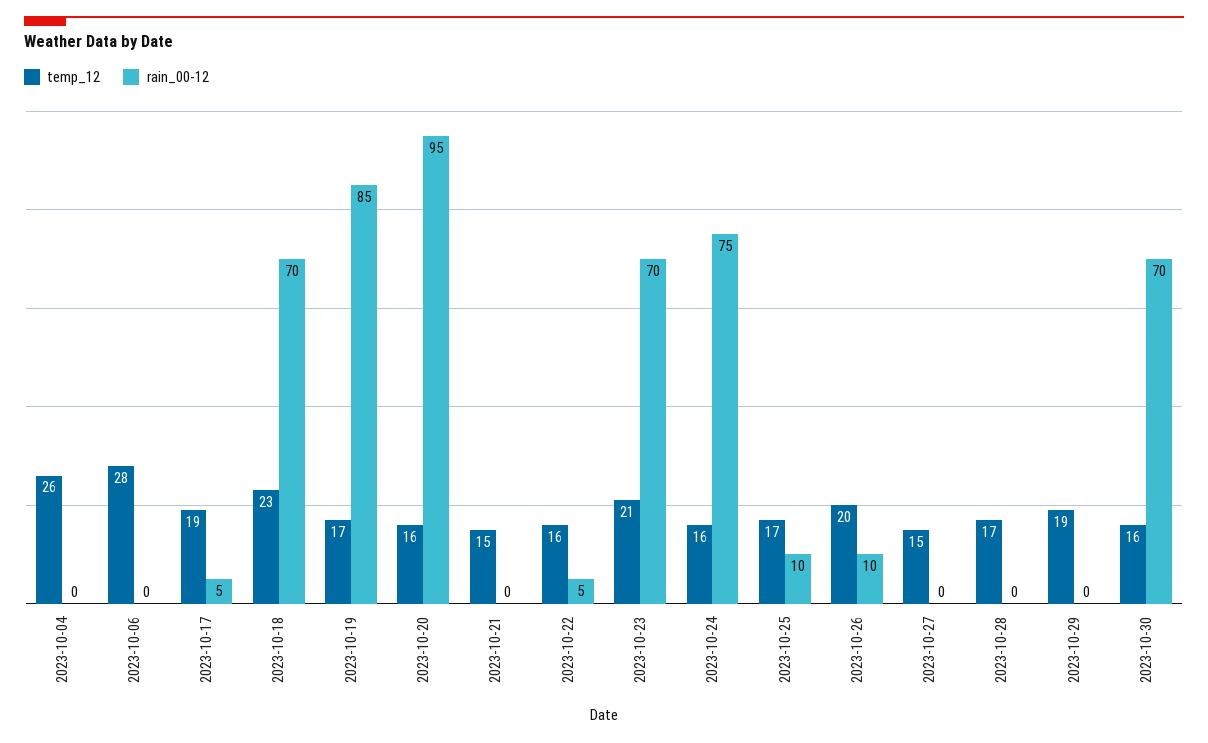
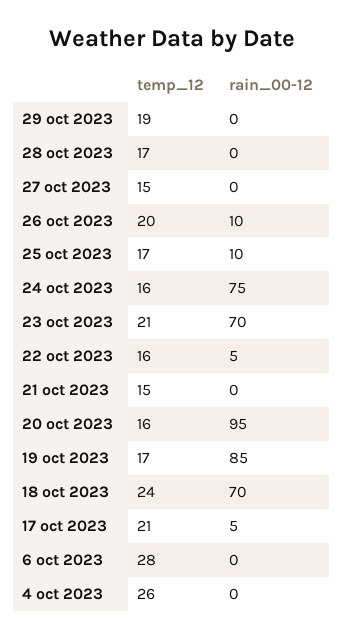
temp_12, 2023-10-17: 19 -> 21
temp_12, 2023-10-18: 23 -> 24
temp_12, 2023-10-30: 16 -> none
rain_00-12, 2023-10-30: 70 -> none

